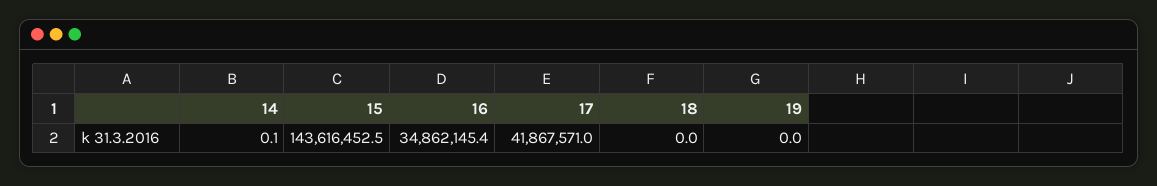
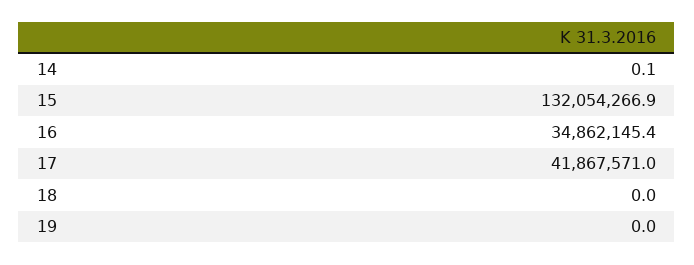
15: 143616452.5 -> 132054266.9

